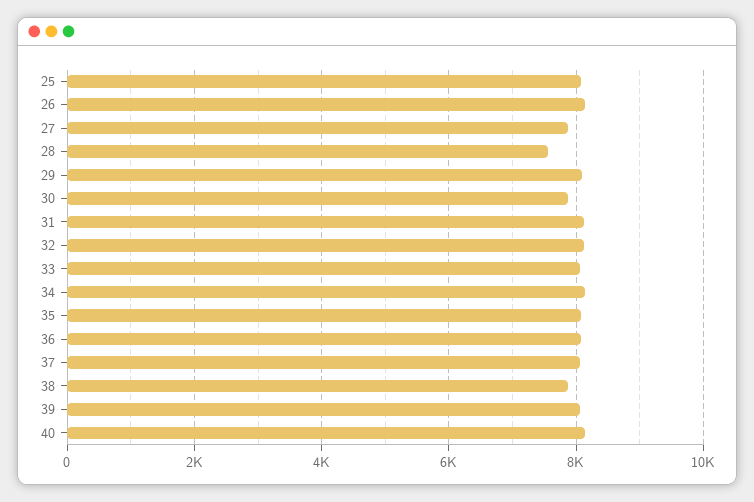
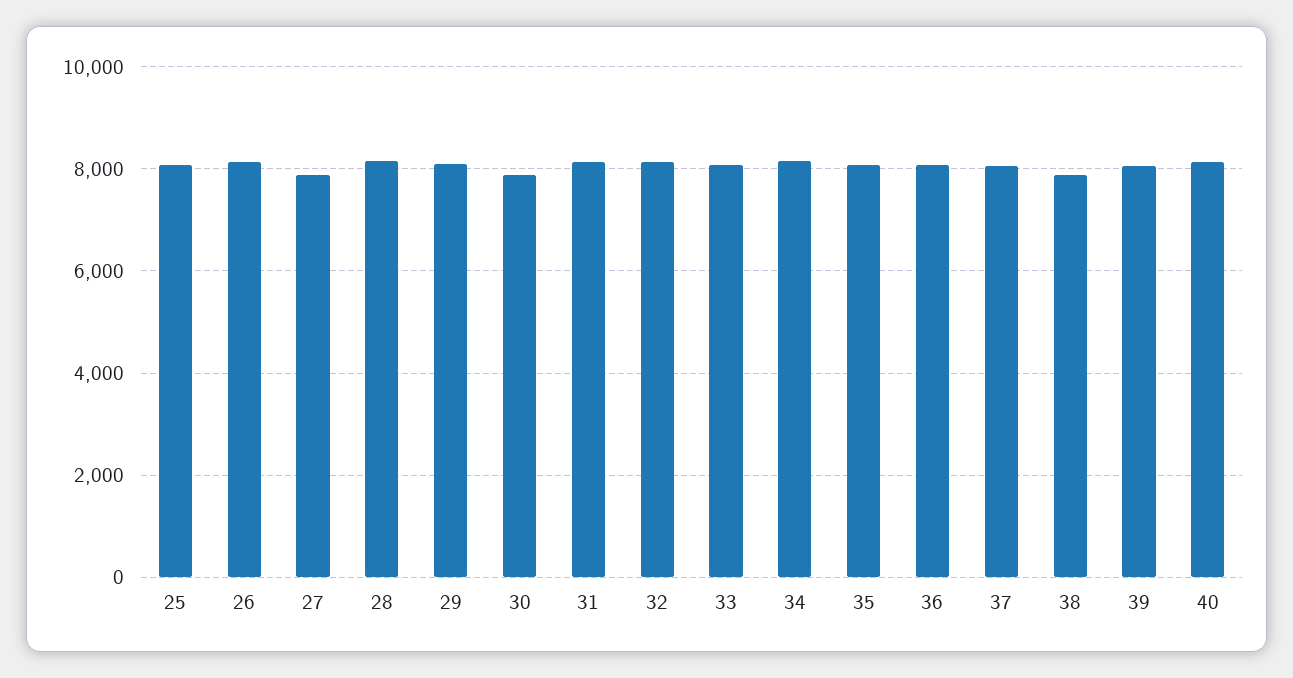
28: 7600 -> 8200

